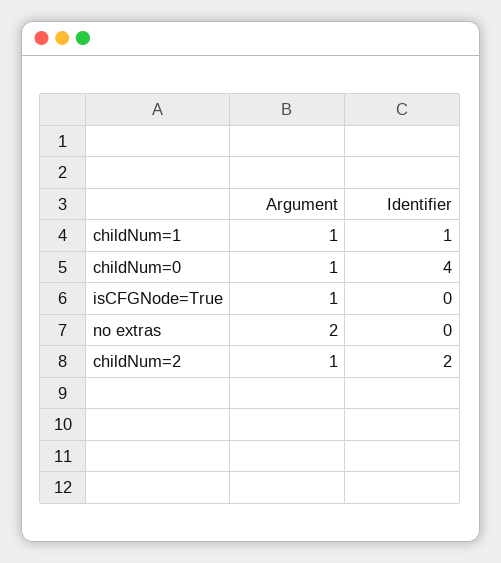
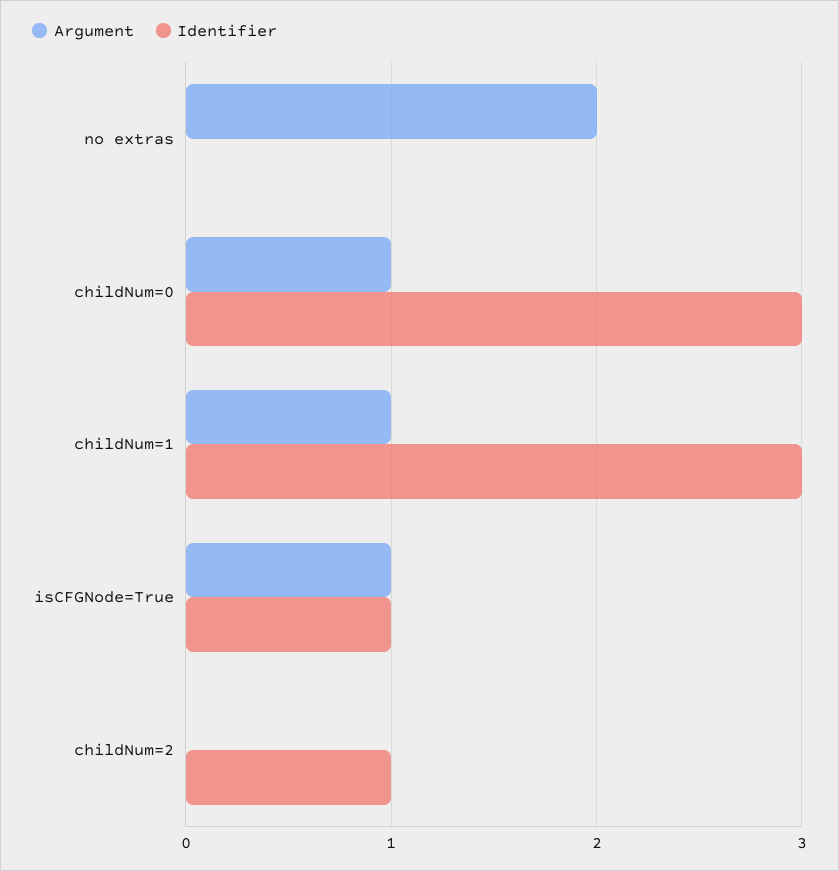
Identifier, childNum=1: 1 -> 3
Identifier, childNum=0: 4 -> 3
Identifier, isCFGNode=True: 0 -> 1
Argument, childNum=2: 1 -> 0
Identifier, childNum=2: 2 -> 1

